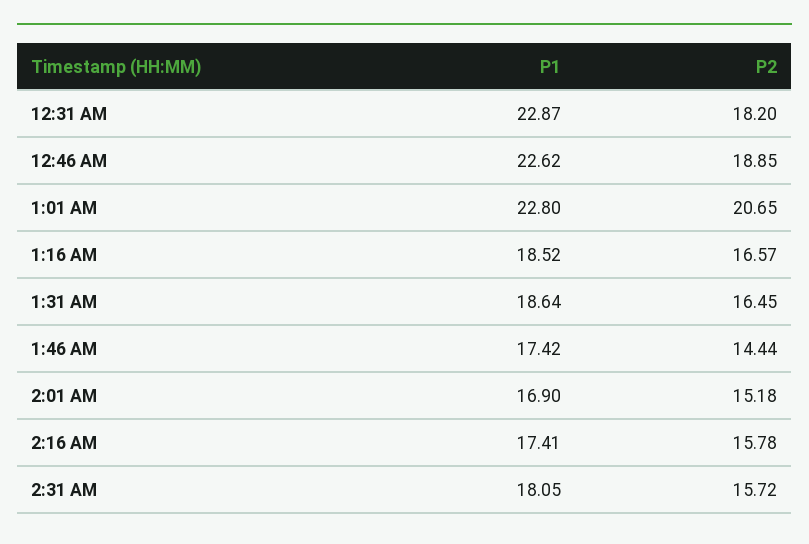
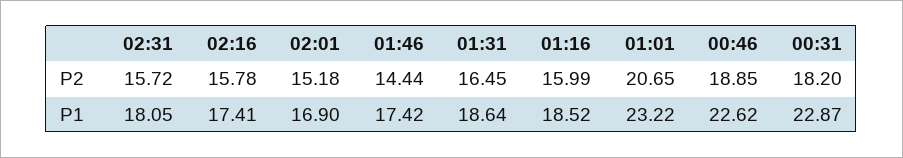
P1, 1:01 AM: 22.8 -> 23.22
P2, 1:16 AM: 16.57 -> 15.99

